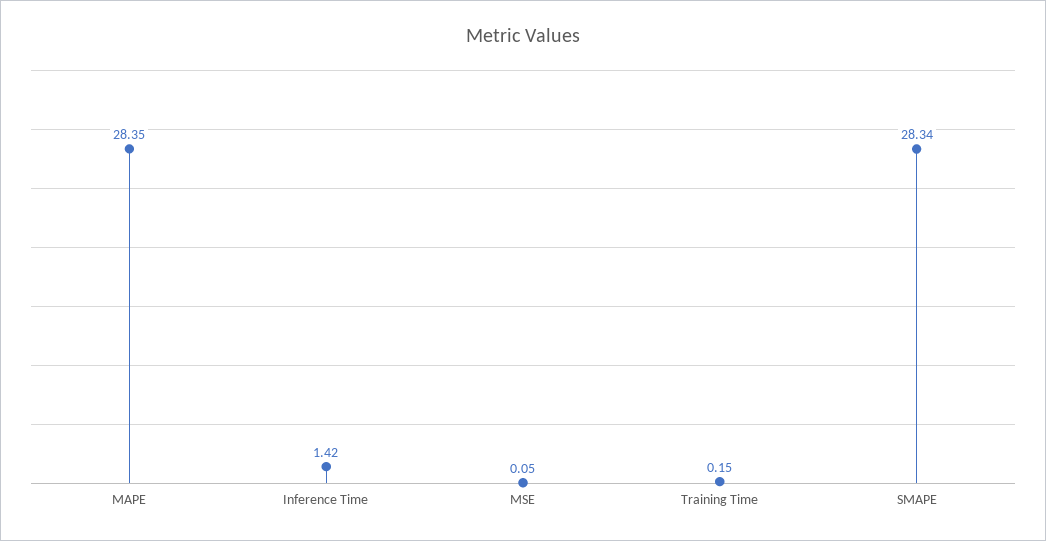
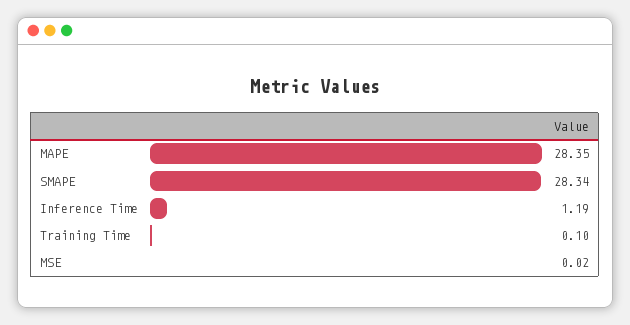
Inference Time: 1.42 -> 1.19
MSE: 0.05 -> 0.02
Training Time: 0.15 -> 0.1

